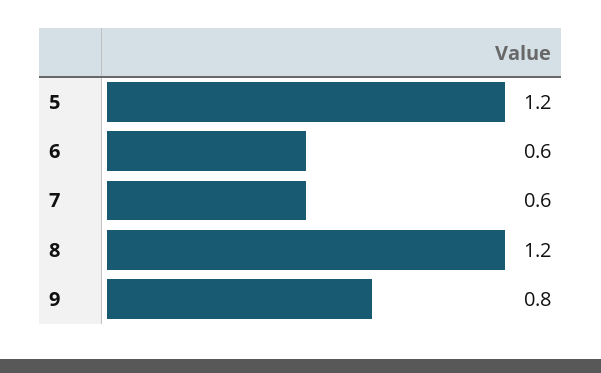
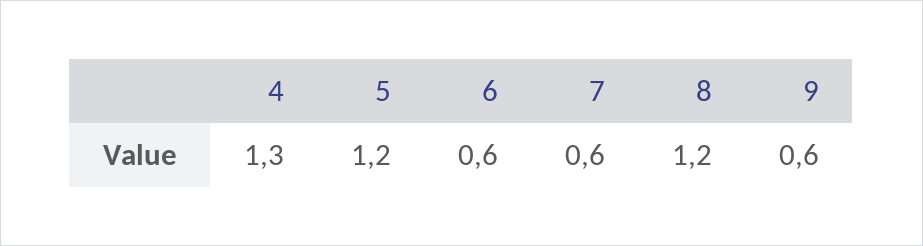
9: 0.8 -> 0.6
4: none -> 1.3

